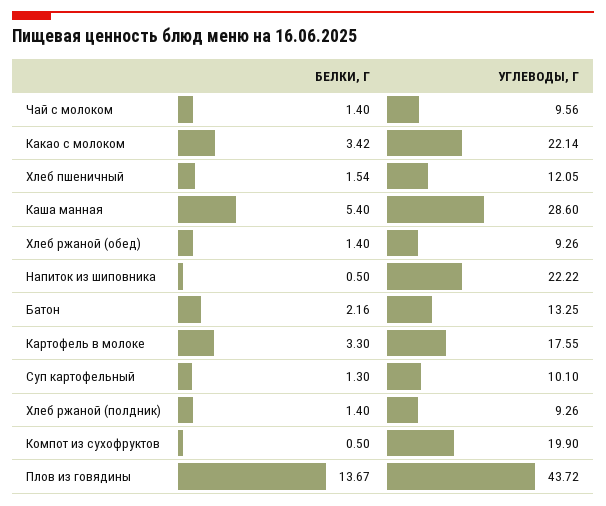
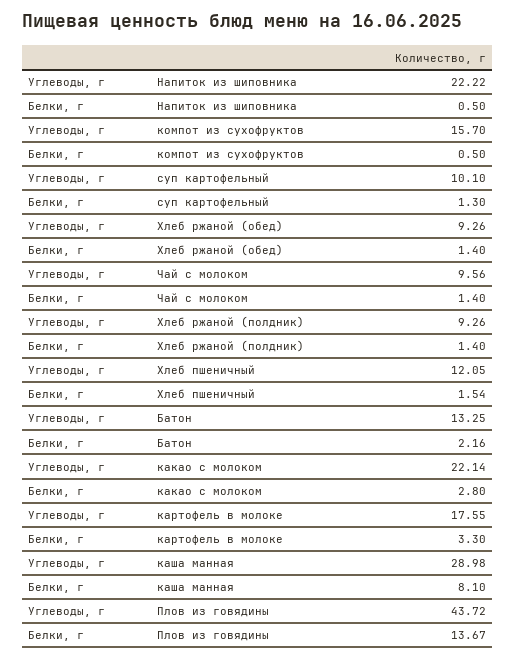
БЕЛКИ, Г, Какао с молоком: 3.42 -> 2.8
БЕЛКИ, Г, Каша манная: 5.4 -> 8.1
УГЛЕВОДЫ, Г, Каша манная: 28.6 -> 28.98
УГЛЕВОДЫ, Г, Компот из сухофруктов: 19.9 -> 15.7

